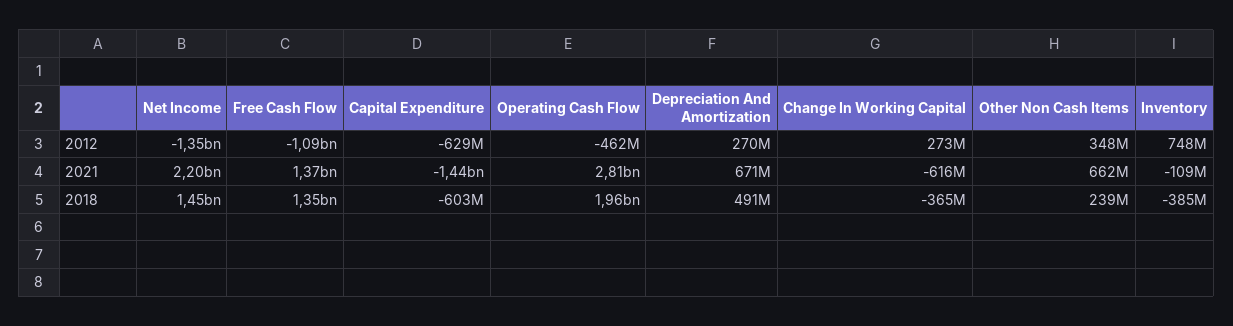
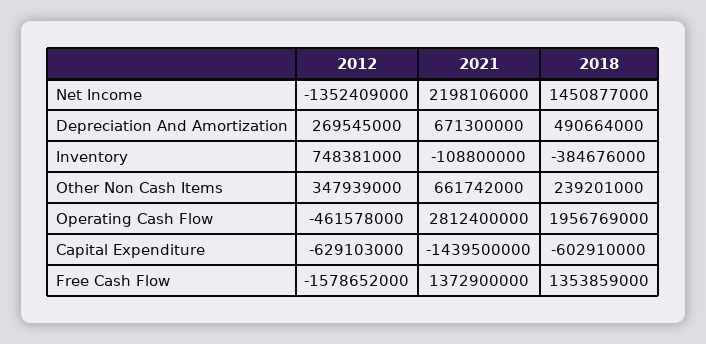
Free Cash Flow, 2012: -1090000000 -> -1578652000
Change In Working Capital, 2012: 273000000 -> none
Change In Working Capital, 2021: -616000000 -> none
Change In Working Capital, 2018: -365000000 -> none

